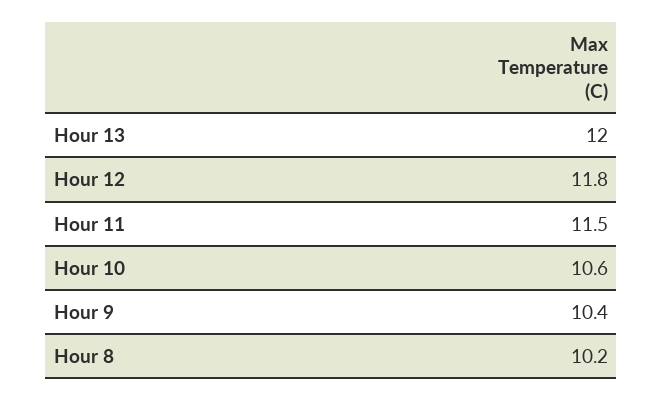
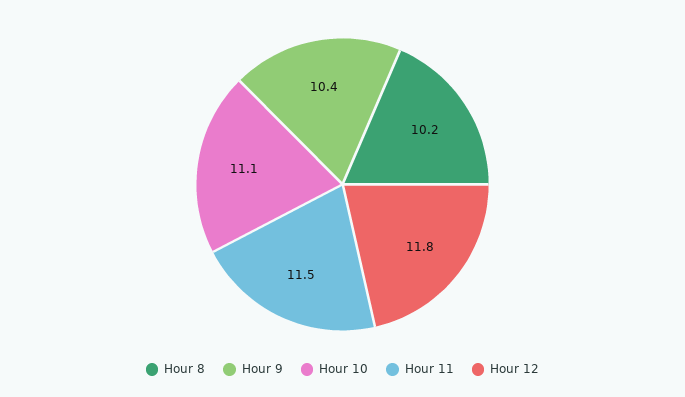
Hour 13: 12 -> none
Hour 10: 10.6 -> 11.1

